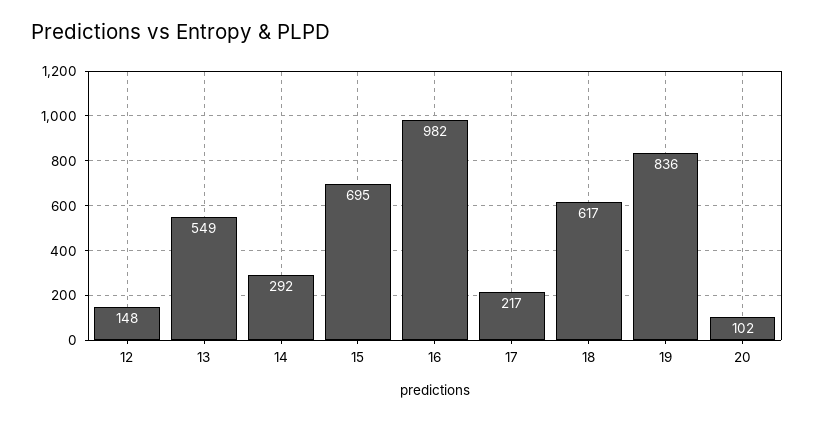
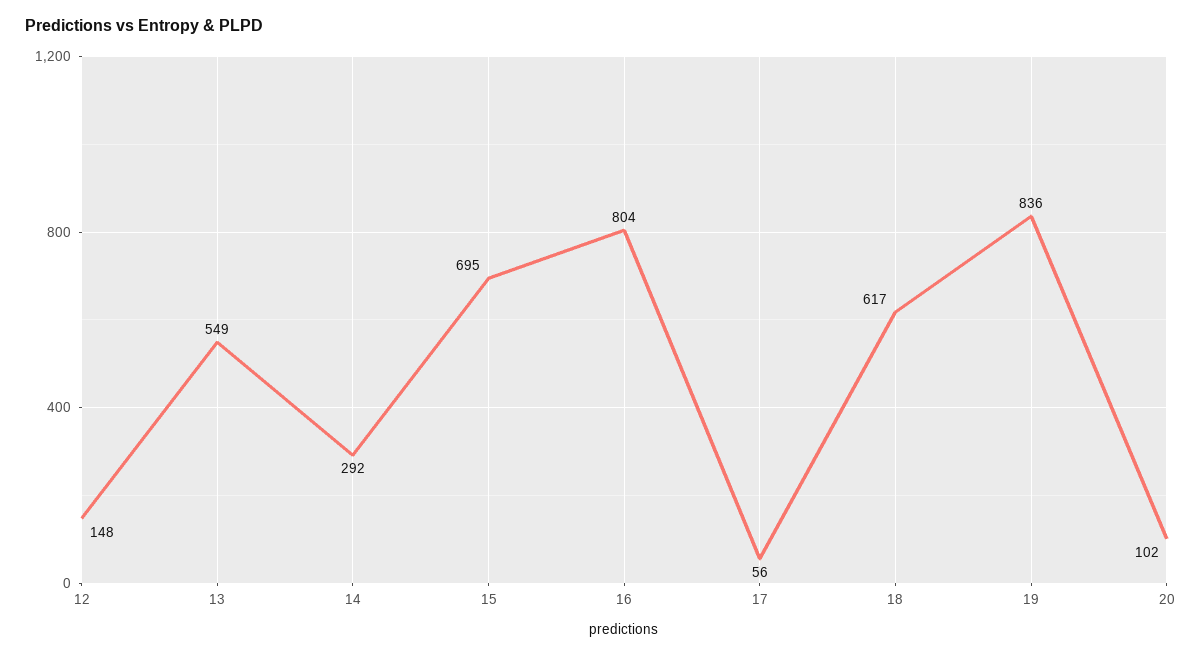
16: 982 -> 804
17: 217 -> 56

